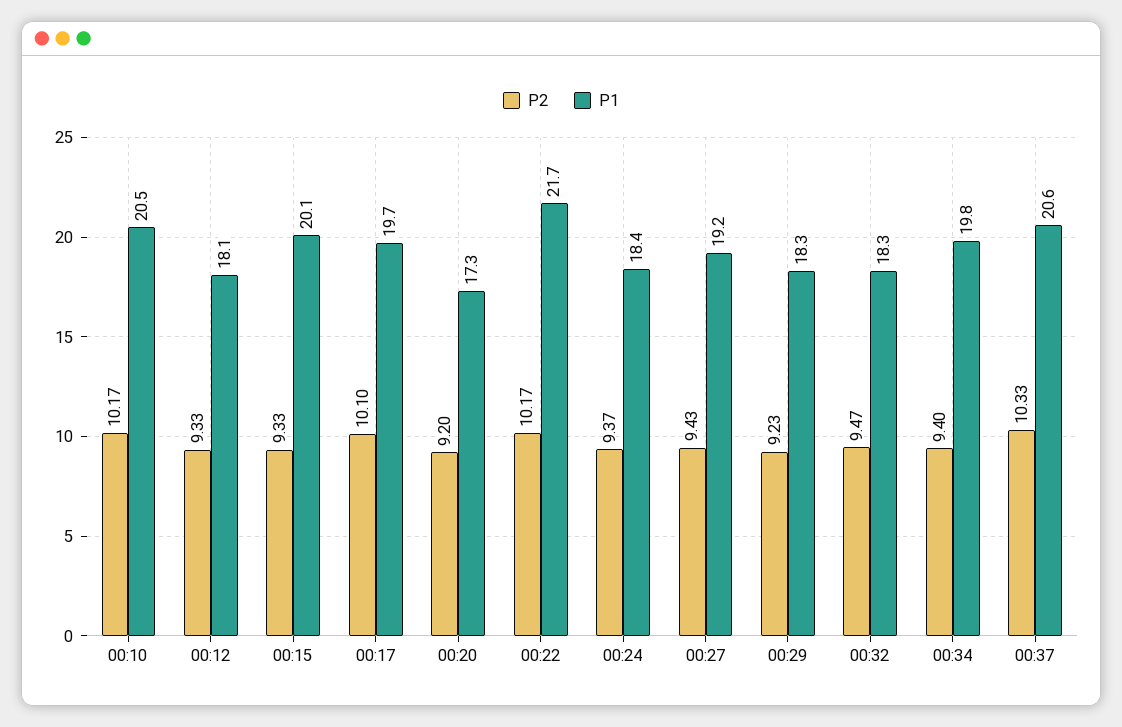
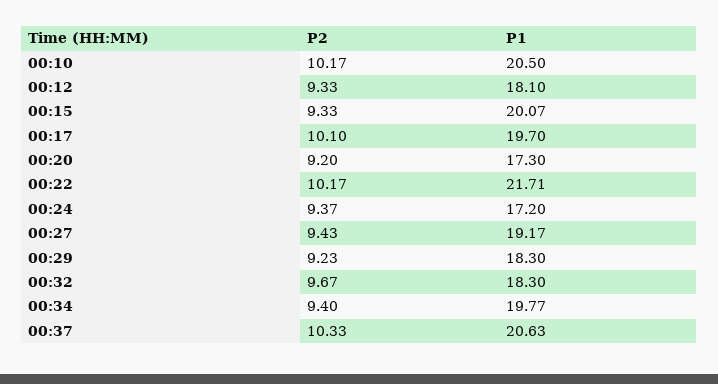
P1, 00:24: 18.4 -> 17.2
P2, 00:32: 9.47 -> 9.67

